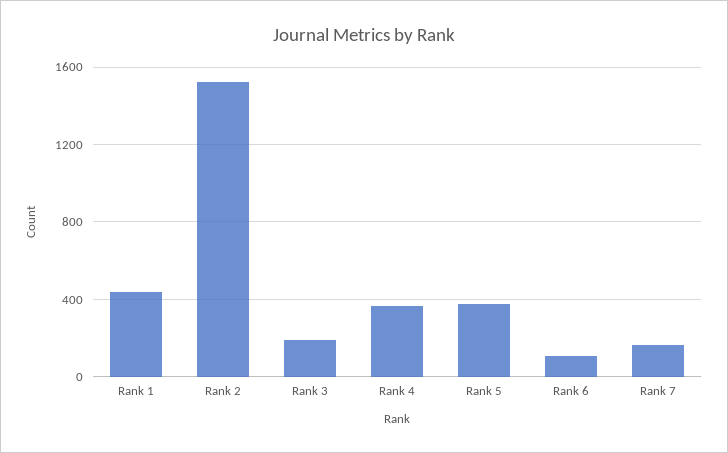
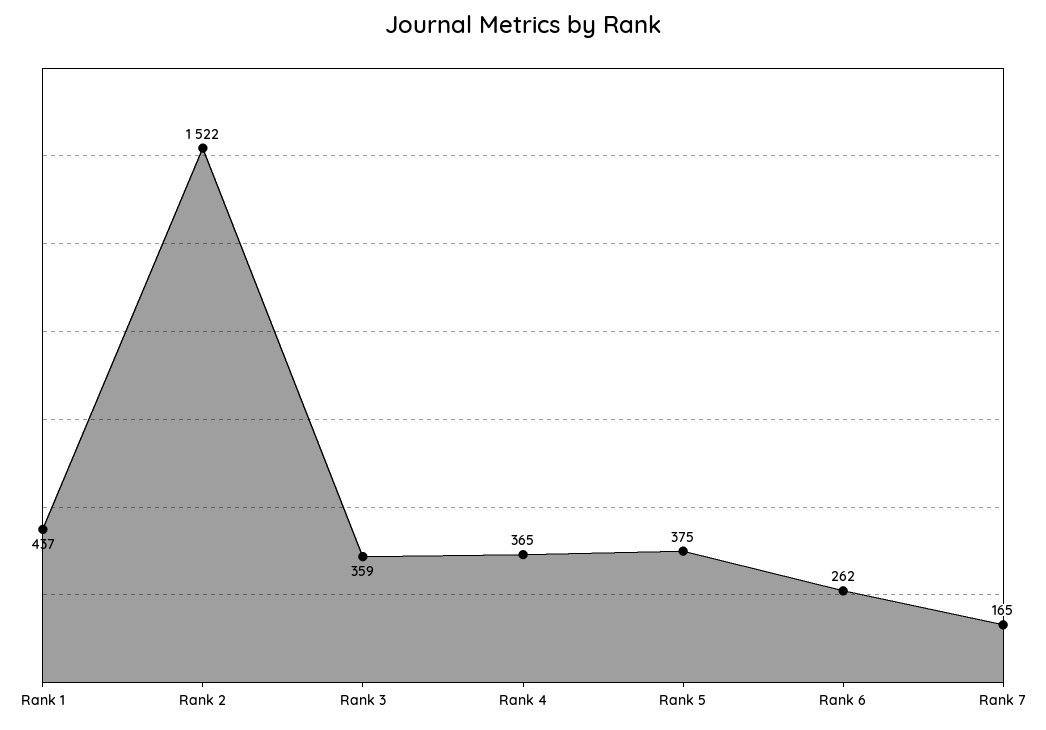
Rank 3: 200 -> 359
Rank 6: 100 -> 262

